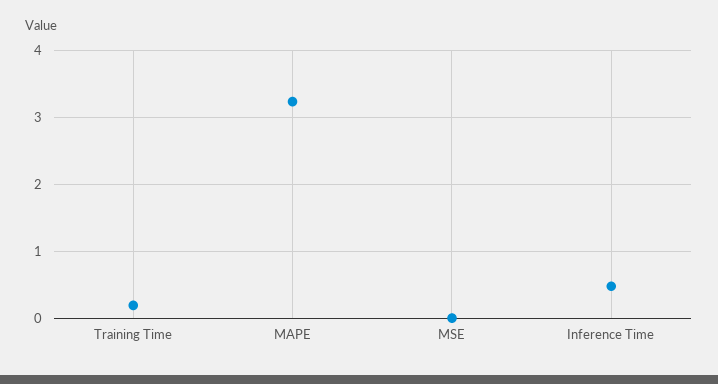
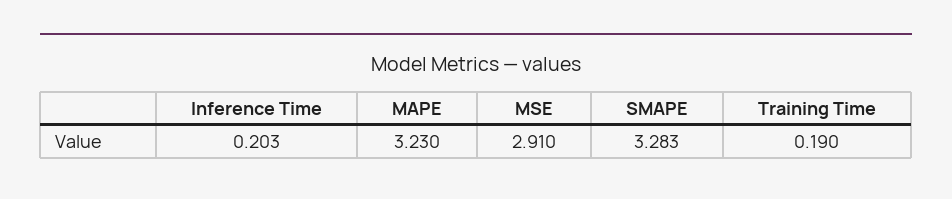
MSE: 0 -> 2.91
Inference Time: 0.5 -> 0.203
SMAPE: none -> 3.283

